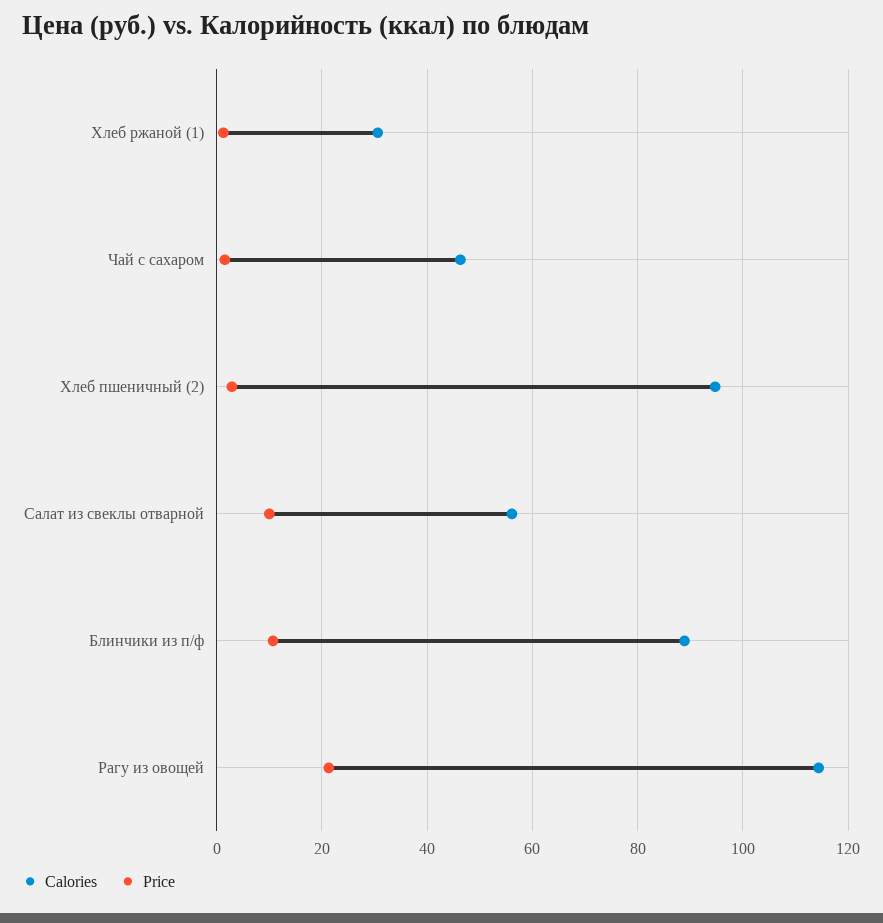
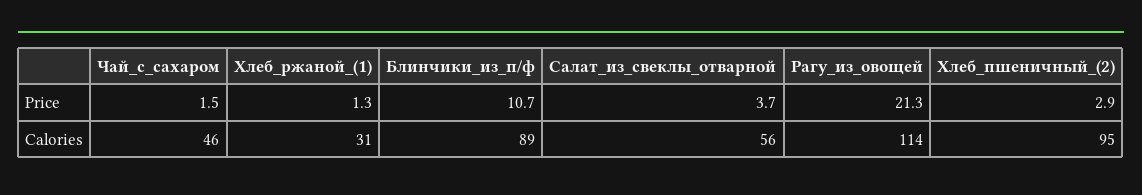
Price, Салат из свеклы отварной: 10 -> 3.7

